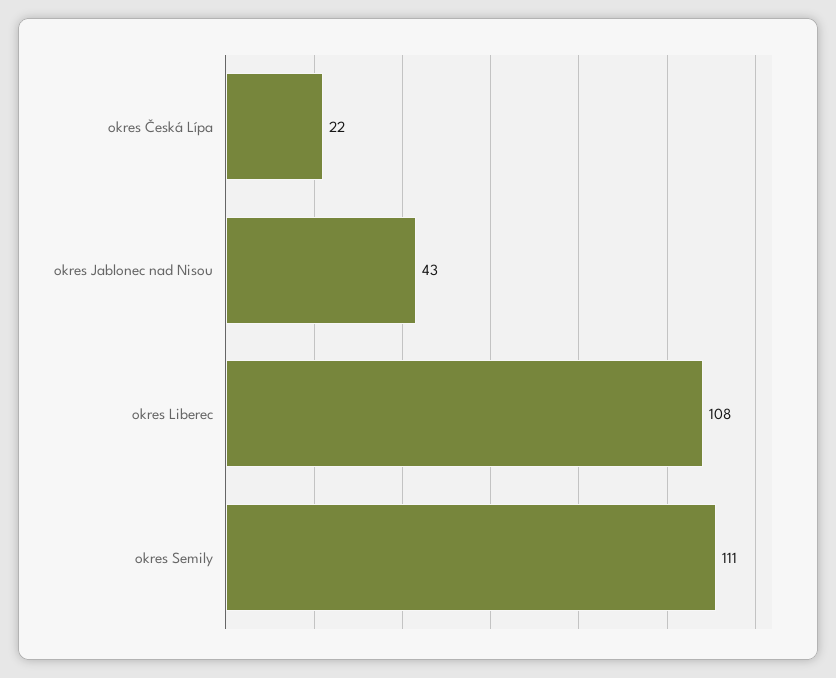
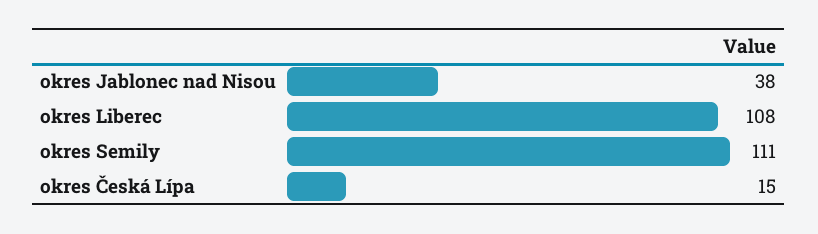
okres Česká Lípa: 22 -> 15
okres Jablonec nad Nisou: 43 -> 38

